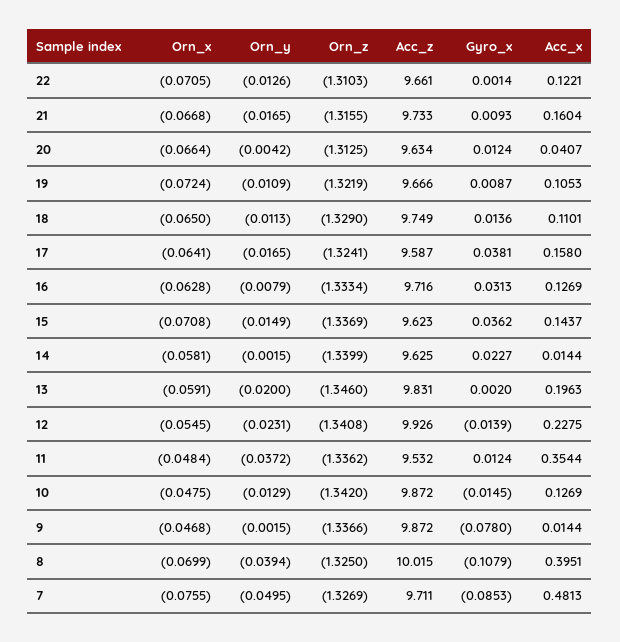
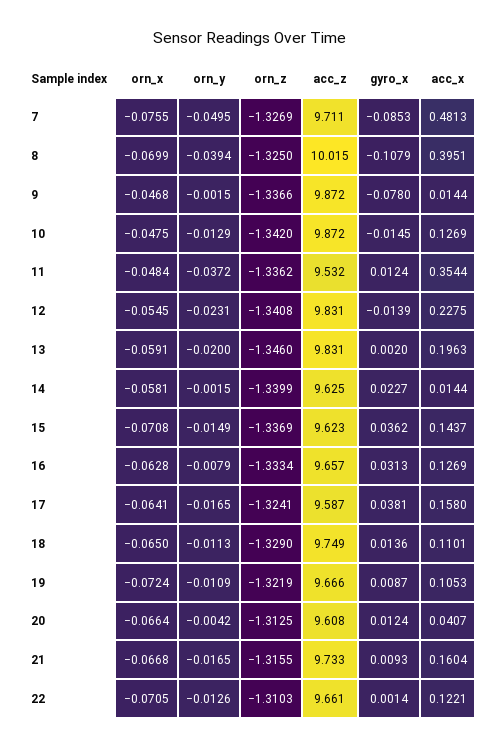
Acc_z, 20: 9.634 -> 9.608
Acc_z, 16: 9.716 -> 9.657
Acc_z, 12: 9.926 -> 9.831

